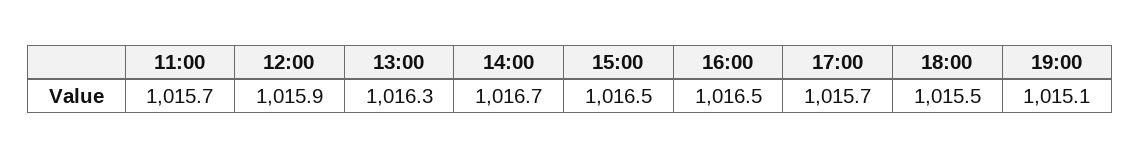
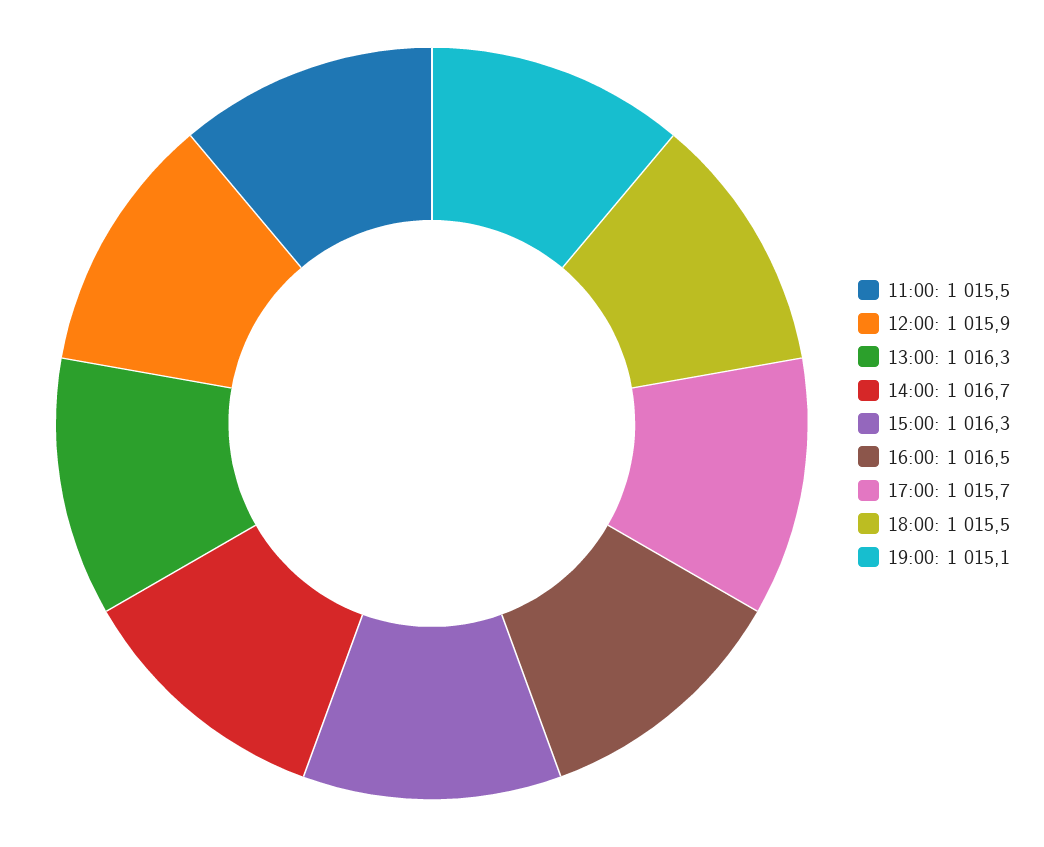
11:00: 1015.7 -> 1015.5
15:00: 1016.5 -> 1016.3

